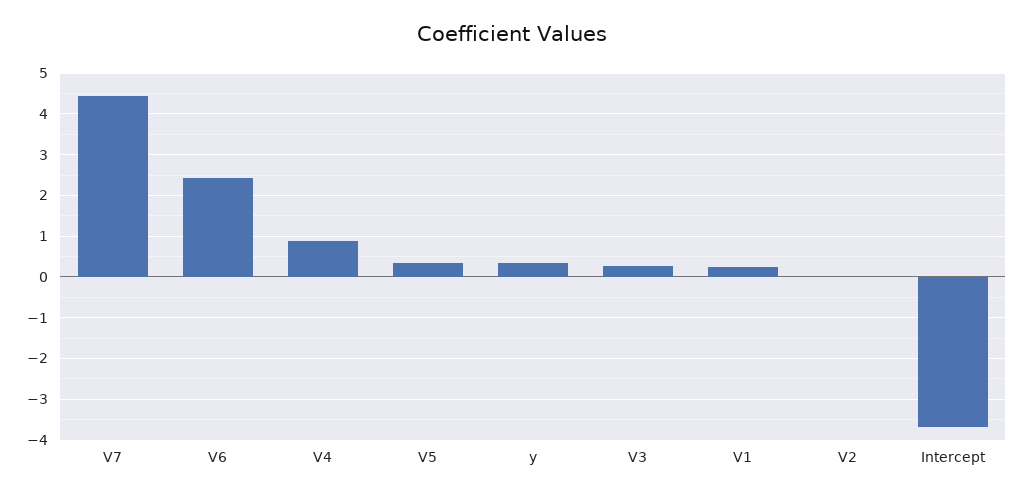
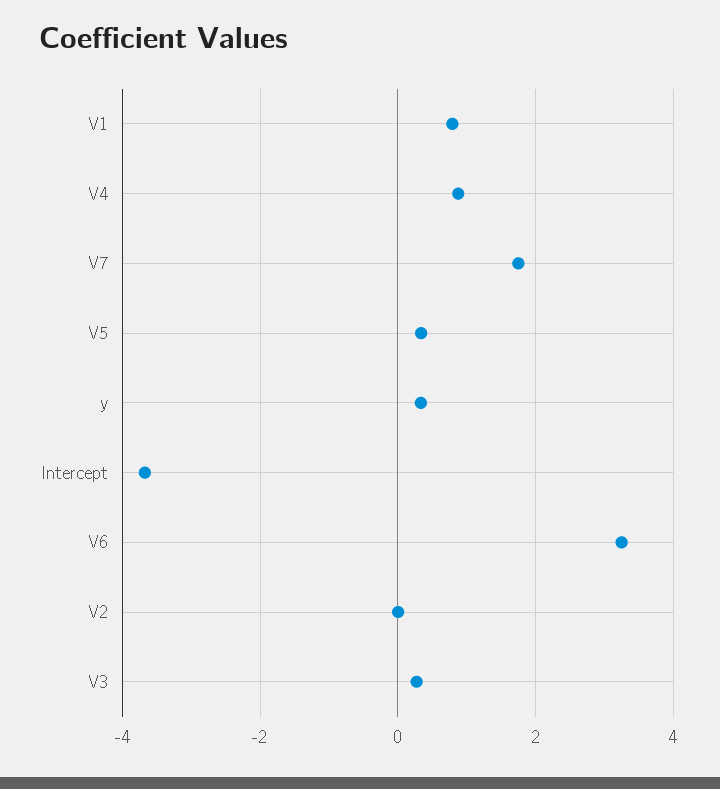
V7: 4.4 -> 1.8
V6: 2.4 -> 3.2
V1: 0.2 -> 0.8

